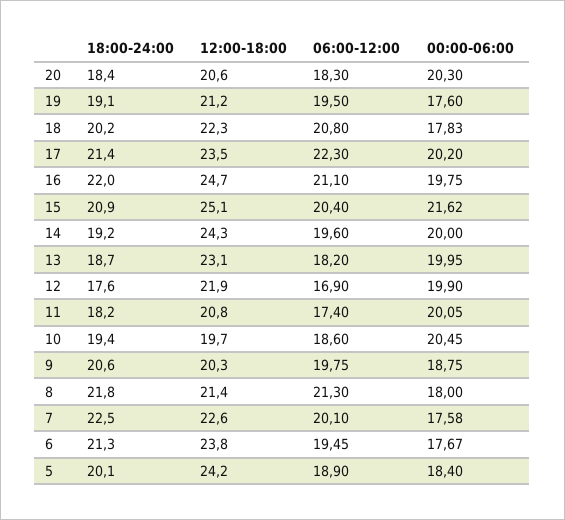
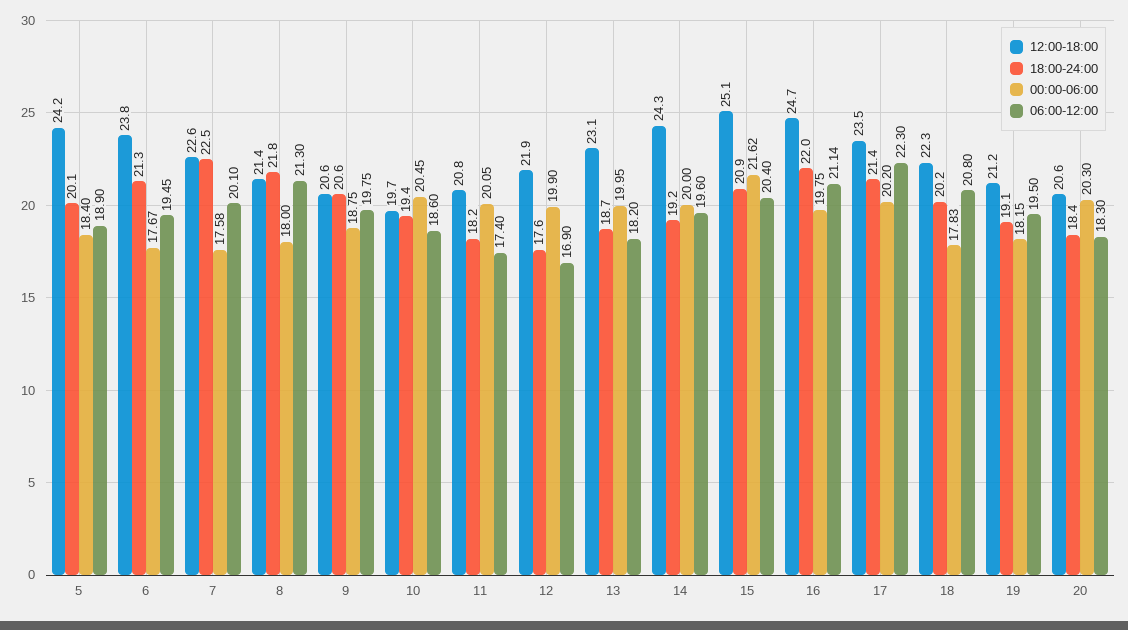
00:00-06:00, 19: 17.6 -> 18.15
06:00-12:00, 16: 21.1 -> 21.14
12:00-18:00, 9: 20.3 -> 20.6

